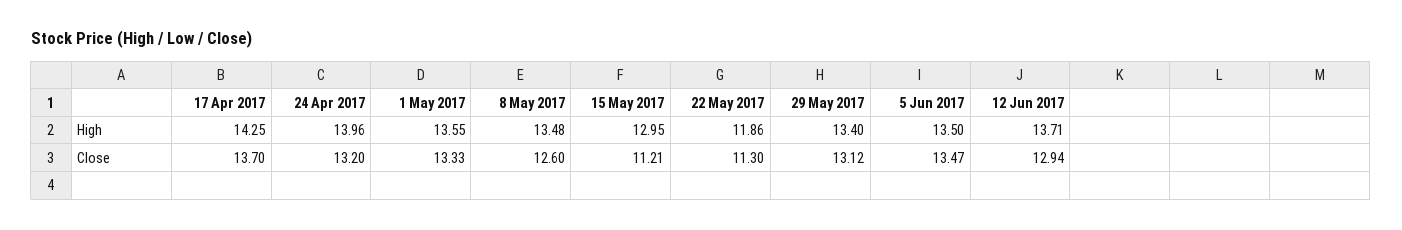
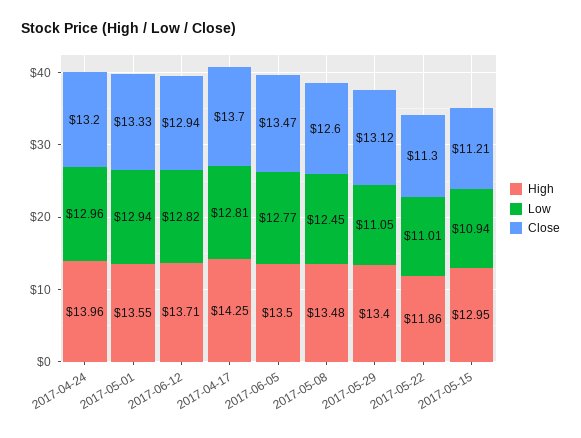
Low, 24 Apr 2017: none -> 12.96
Low, 1 May 2017: none -> 12.94
Low, 12 Jun 2017: none -> 12.82
Low, 17 Apr 2017: none -> 12.81
Low, 5 Jun 2017: none -> 12.77
Low, 8 May 2017: none -> 12.45
Low, 29 May 2017: none -> 11.05
Low, 22 May 2017: none -> 11.01
Low, 15 May 2017: none -> 10.94

